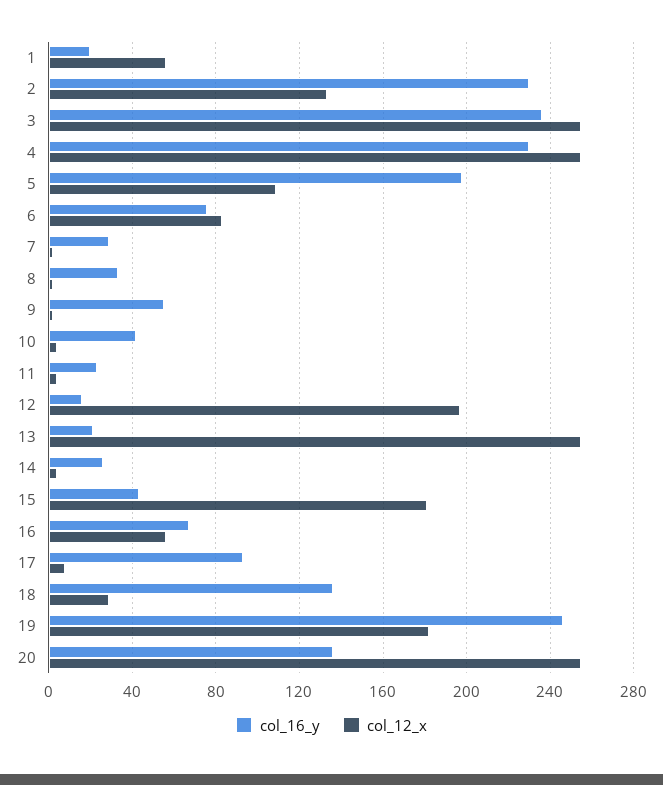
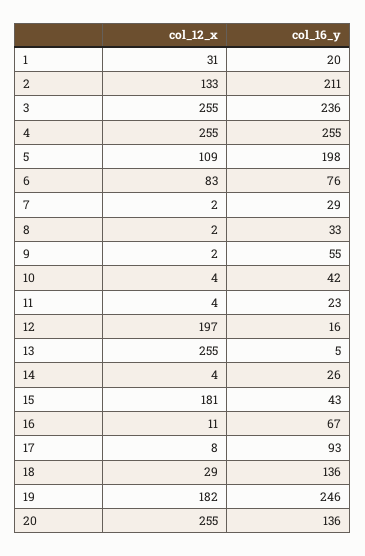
col_12_x, 1: 55 -> 31
col_16_y, 2: 230 -> 211
col_16_y, 4: 230 -> 255
col_16_y, 13: 20 -> 5
col_12_x, 16: 55 -> 11

